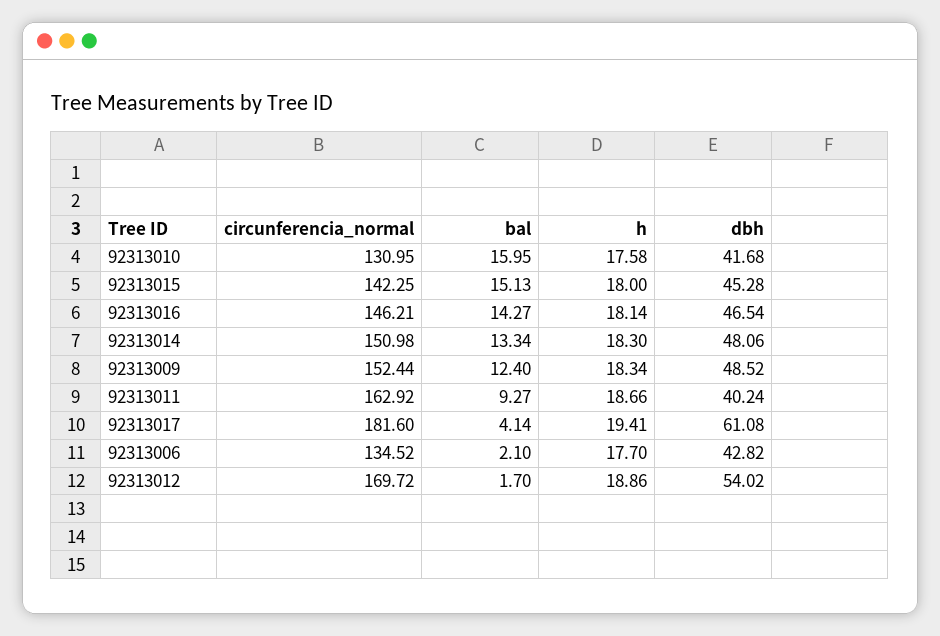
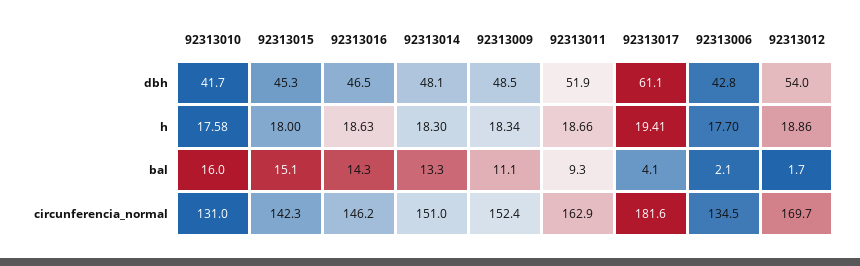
h, 92313016: 18.14 -> 18.63
bal, 92313009: 12.4 -> 11.1
dbh, 92313011: 40.24 -> 51.9

